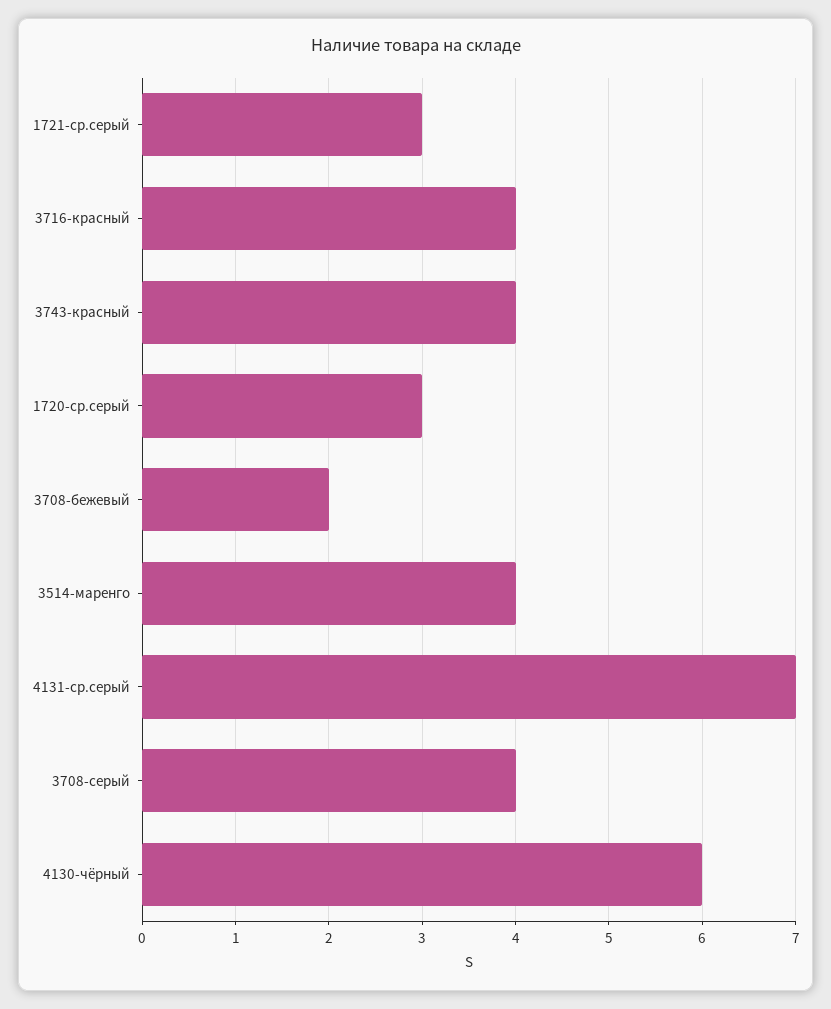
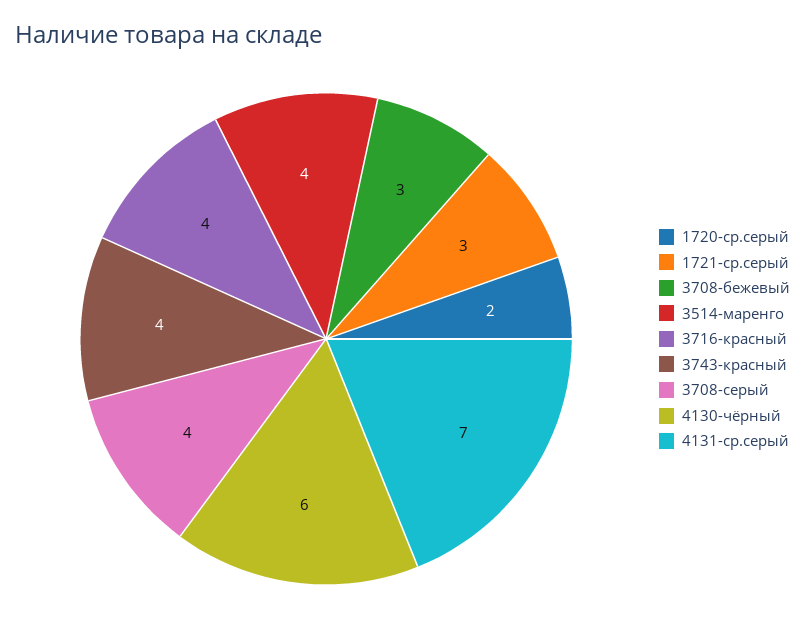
1720-ср.серый: 3 -> 2
3708-бежевый: 2 -> 3

